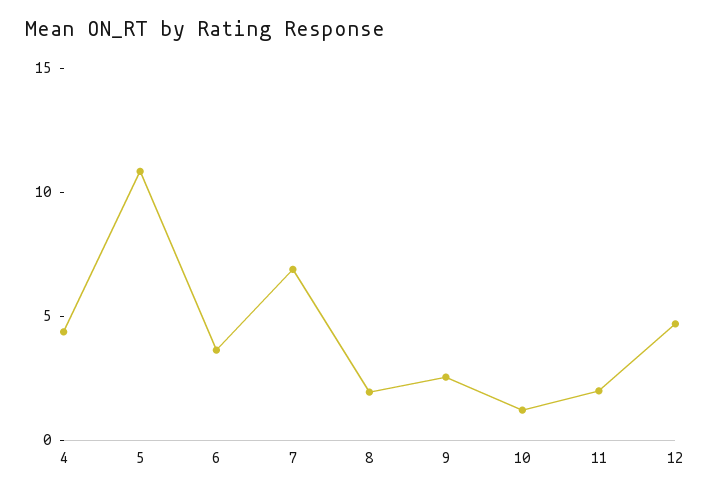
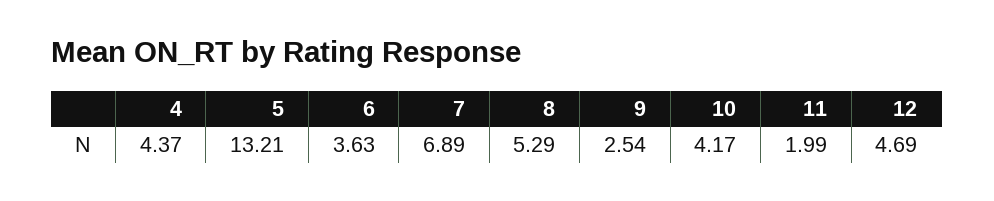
5: 11 -> 13.21
8: 2 -> 5.29
10: 1 -> 4.17

